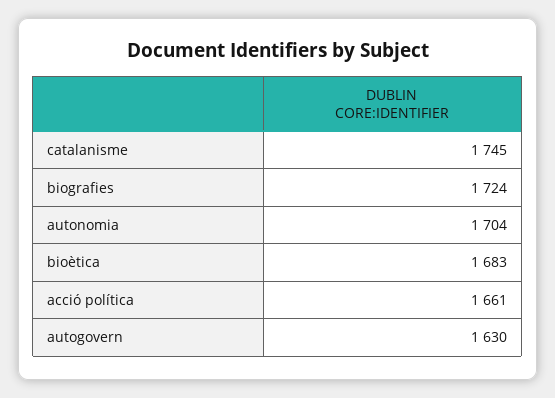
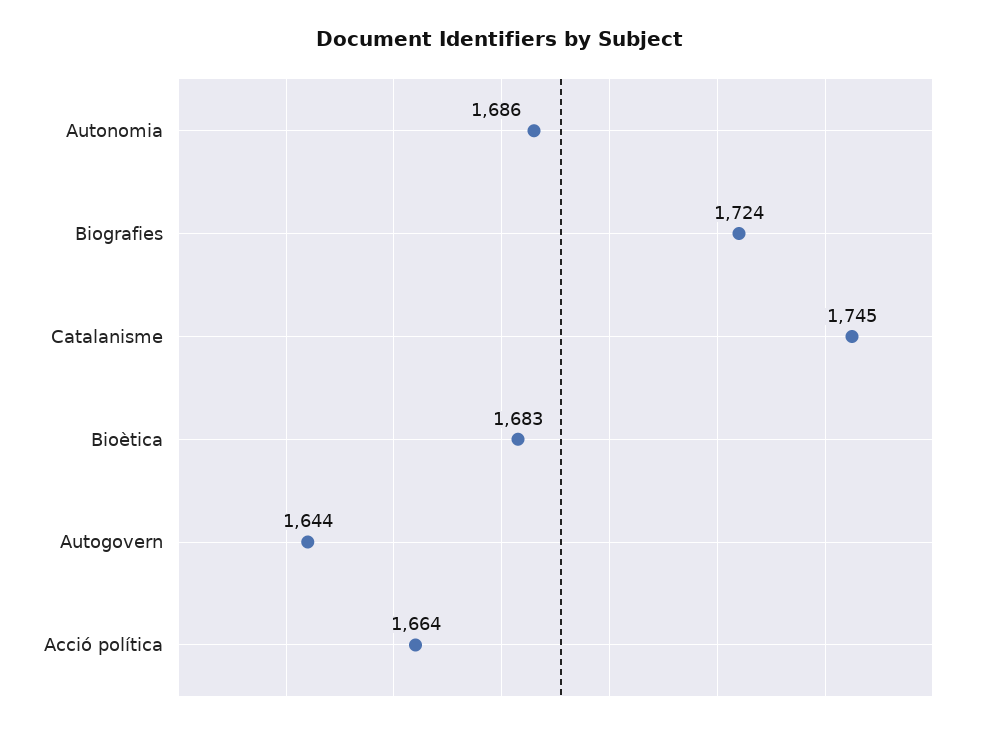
autonomia: 1704 -> 1686
acció política: 1661 -> 1664
autogovern: 1630 -> 1644

